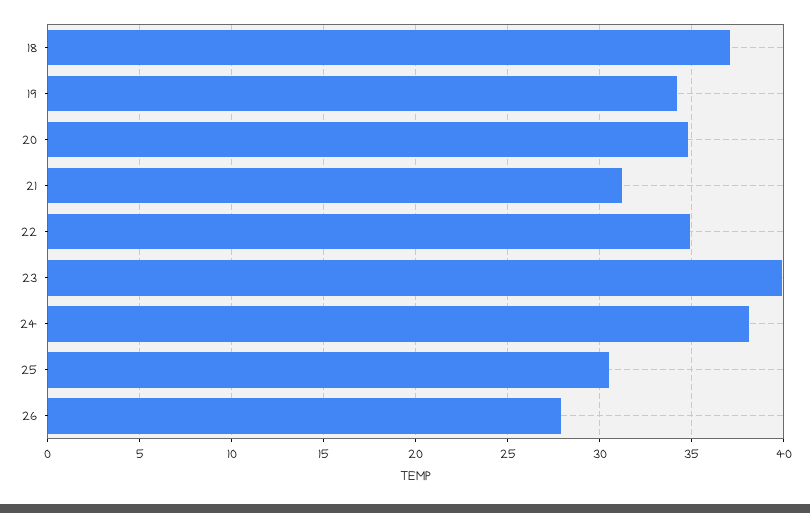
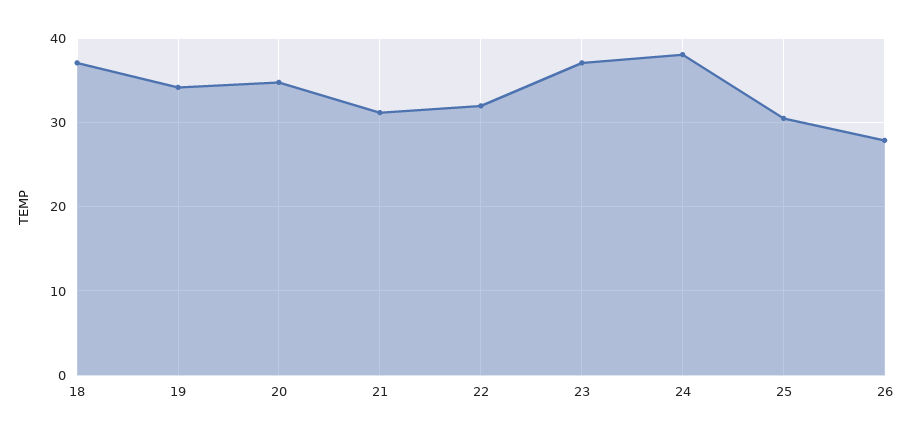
22: 35 -> 32
23: 40 -> 37

